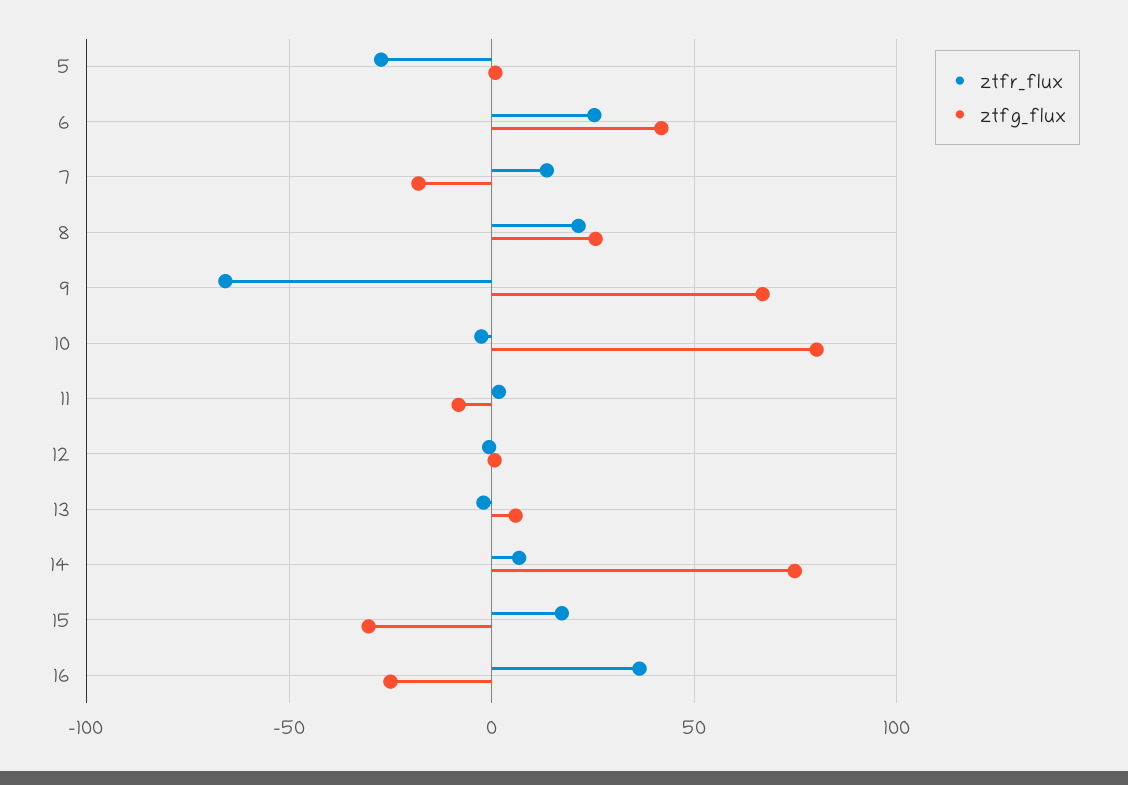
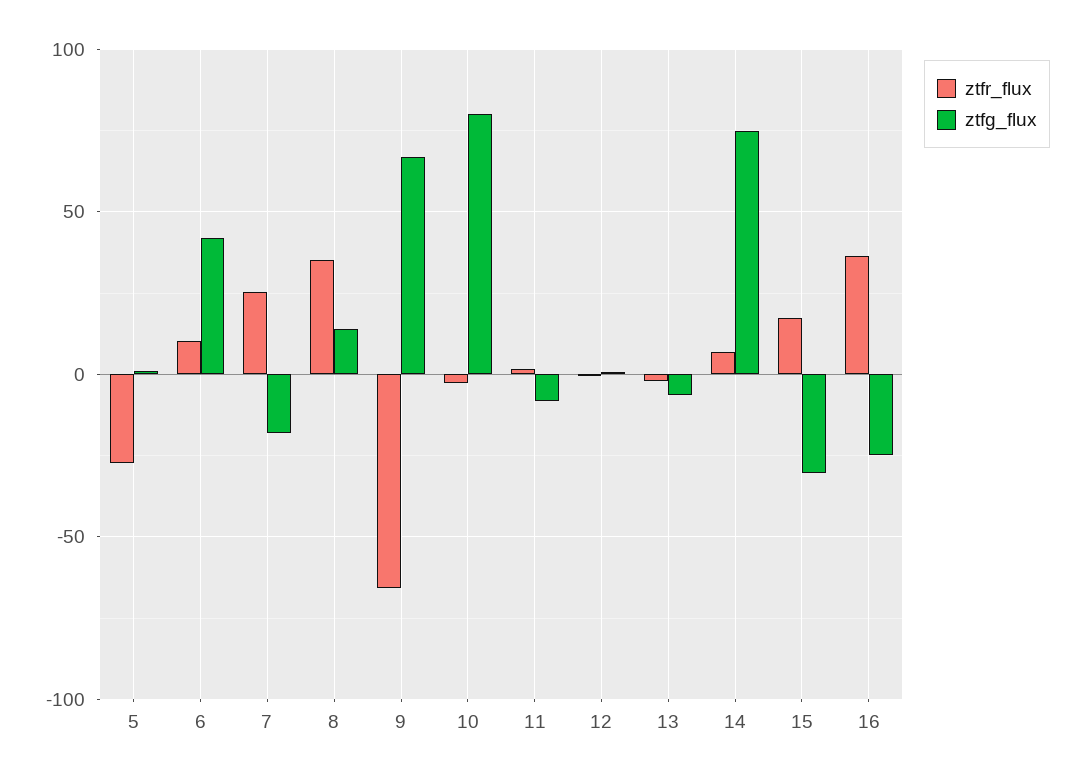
ztfr_flux, 6: 25 -> 10
ztfr_flux, 7: 15 -> 25
ztfr_flux, 8: 20 -> 35
ztfg_flux, 8: 25 -> 15
ztfg_flux, 13: 5 -> -5

